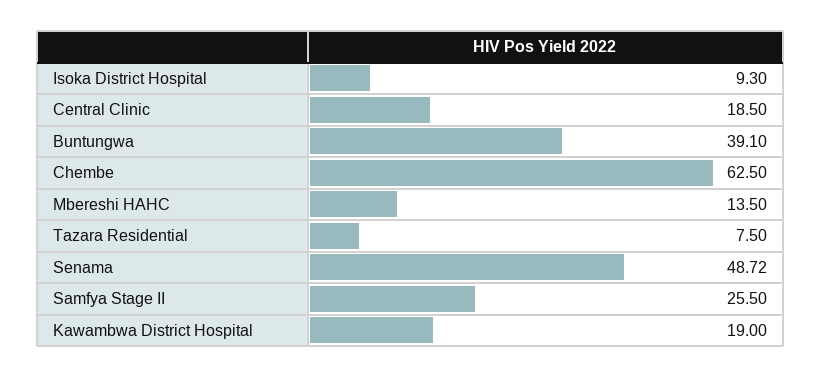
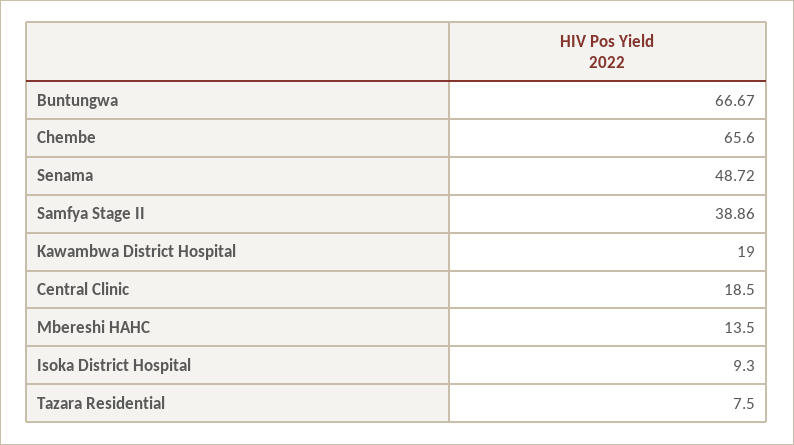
Buntungwa: 39.1 -> 66.67
Chembe: 62.5 -> 65.6
Samfya Stage II: 25.5 -> 38.86

